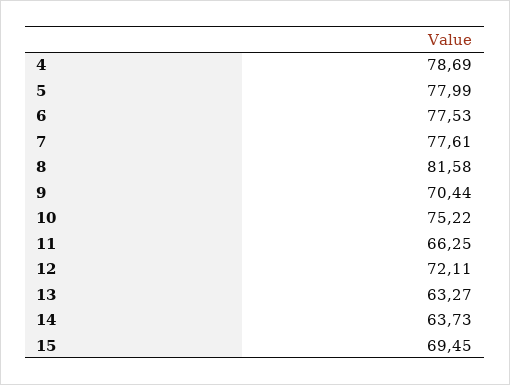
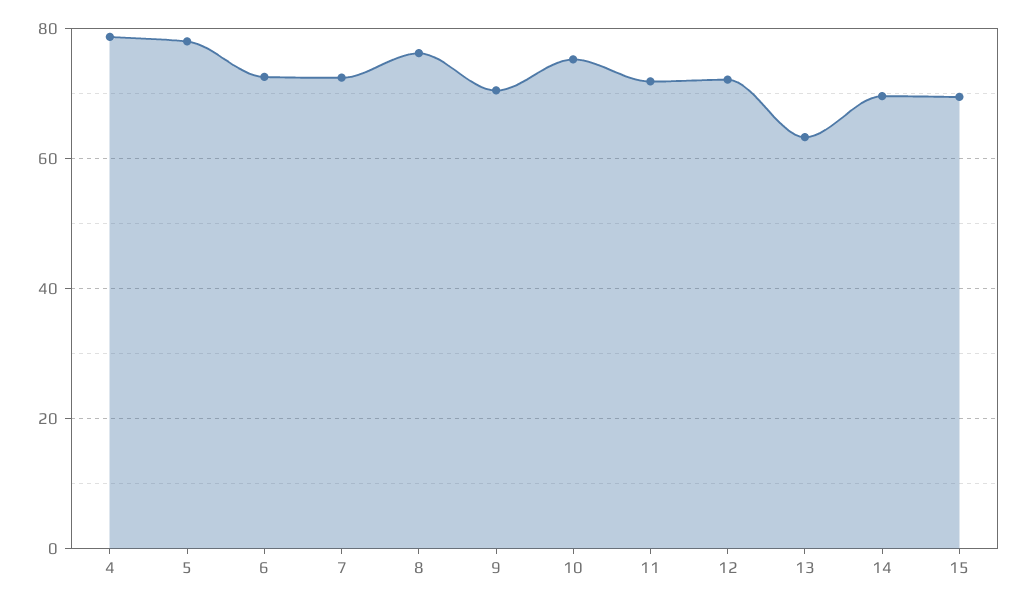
6: 77.53 -> 72
7: 77.61 -> 72
8: 81.58 -> 76
11: 66.25 -> 72
14: 63.73 -> 70

